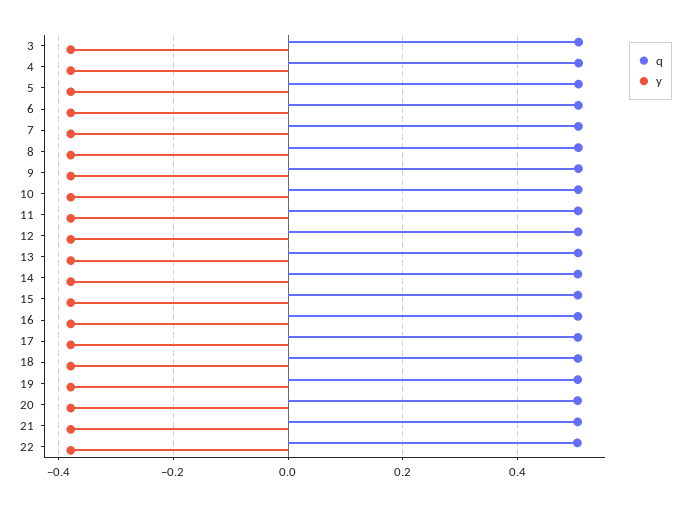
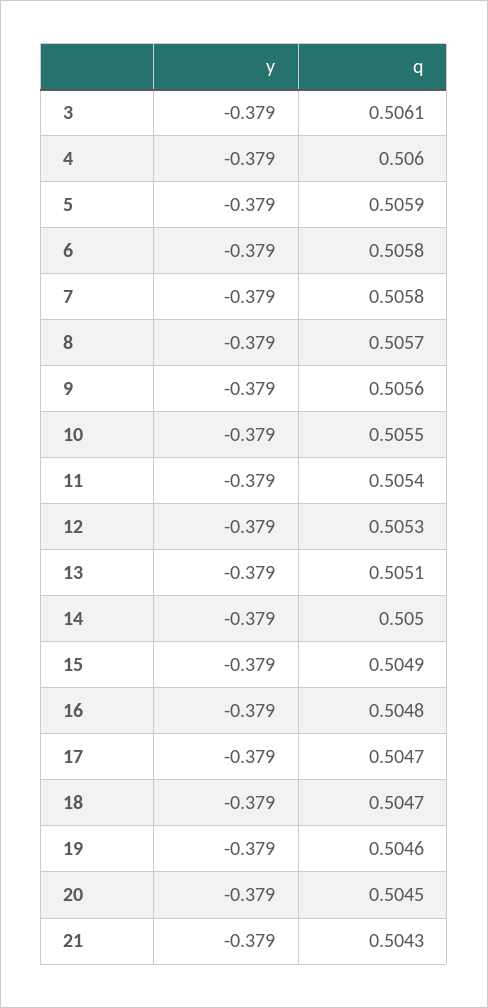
q, 22: 0.5 -> none
y, 22: -0.38 -> none

